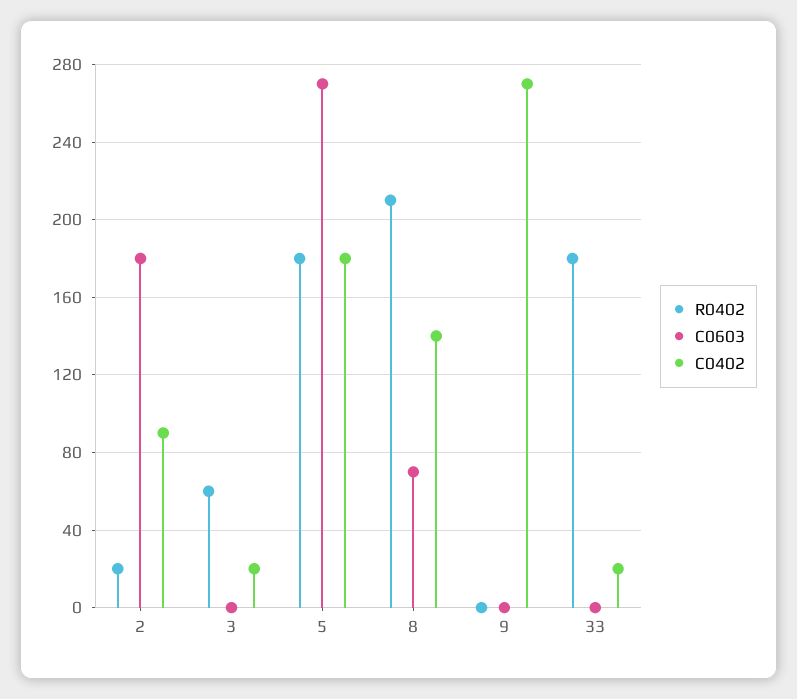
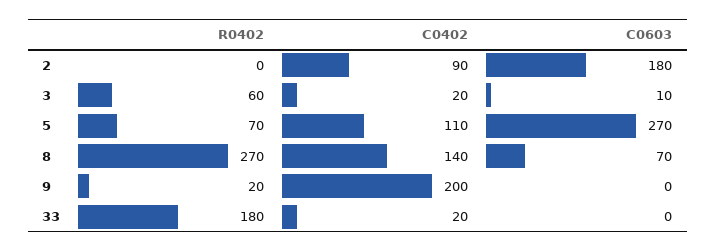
R0402, 2: 20 -> 0
C0603, 3: 0 -> 10
R0402, 5: 180 -> 70
C0402, 5: 180 -> 110
R0402, 8: 210 -> 270
R0402, 9: 0 -> 20
C0402, 9: 270 -> 200

